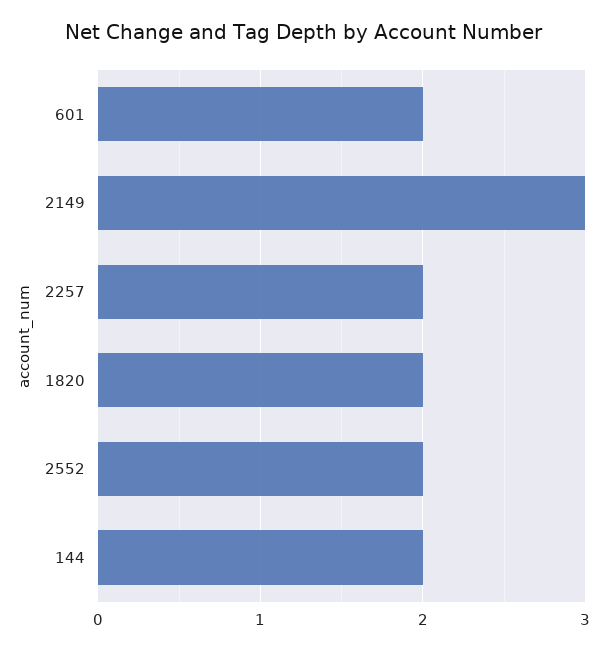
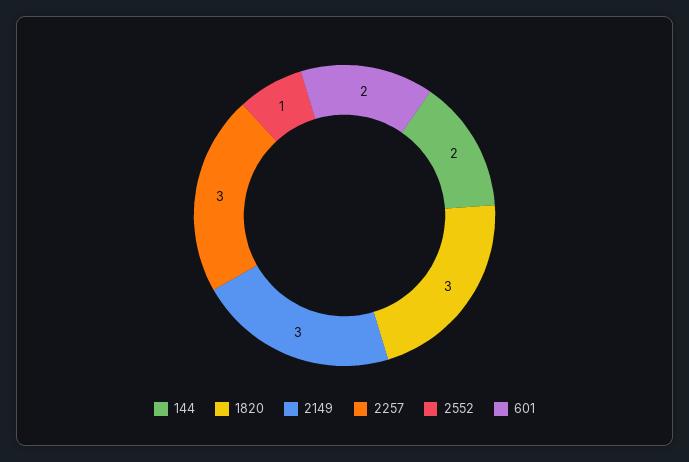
2257: 2 -> 3
1820: 2 -> 3
2552: 2 -> 1

